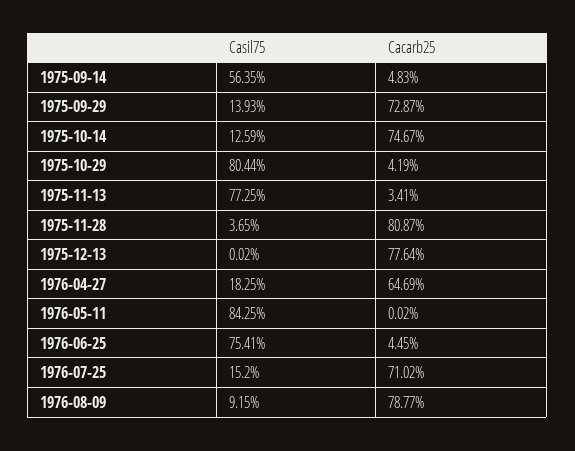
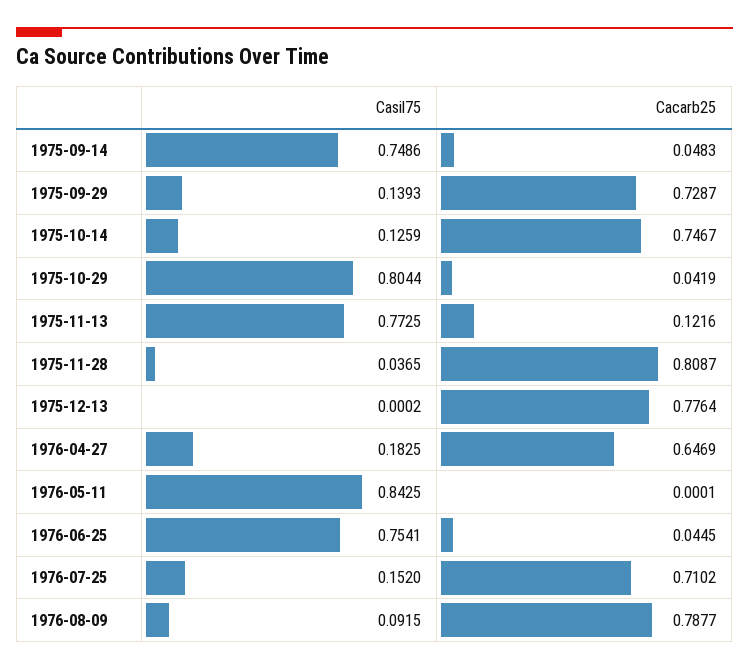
Casil75, 1975-09-14: 0.5635 -> 0.7486
Cacarb25, 1975-11-13: 0.0341 -> 0.1216
Cacarb25, 1976-05-11: 0.0002 -> 0.0001

